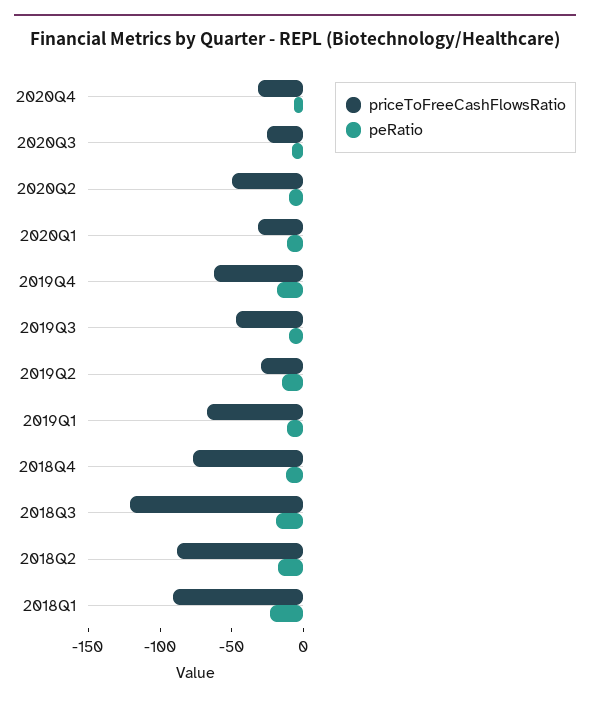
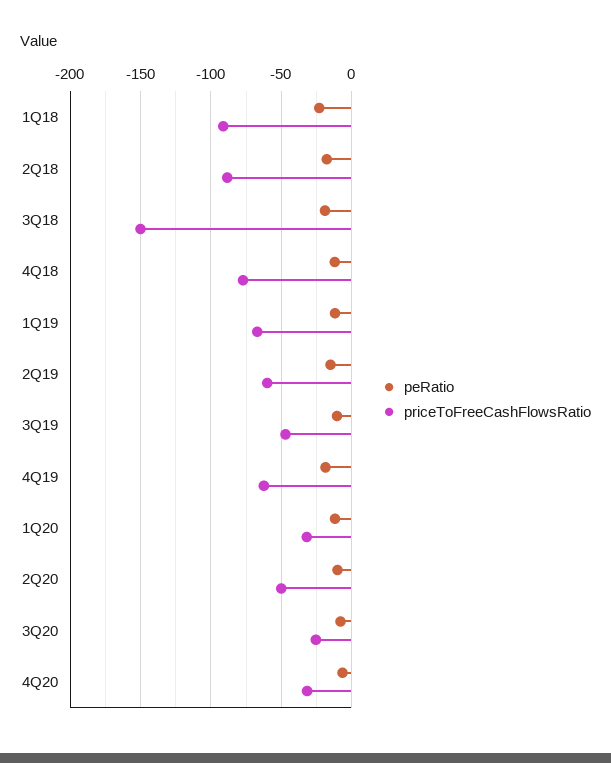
priceToFreeCashFlowsRatio, 2019Q2: -30 -> -60
priceToFreeCashFlowsRatio, 2018Q3: -120 -> -150

